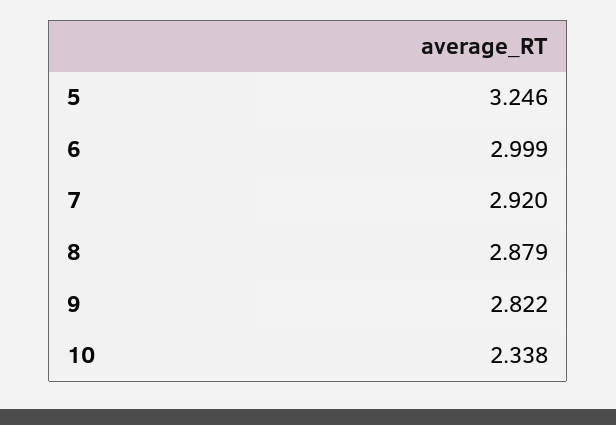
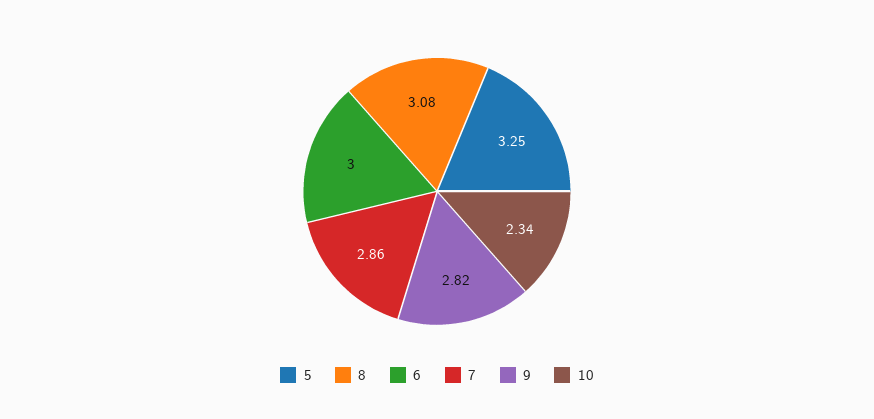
7: 2.92 -> 2.86
8: 2.879 -> 3.08

